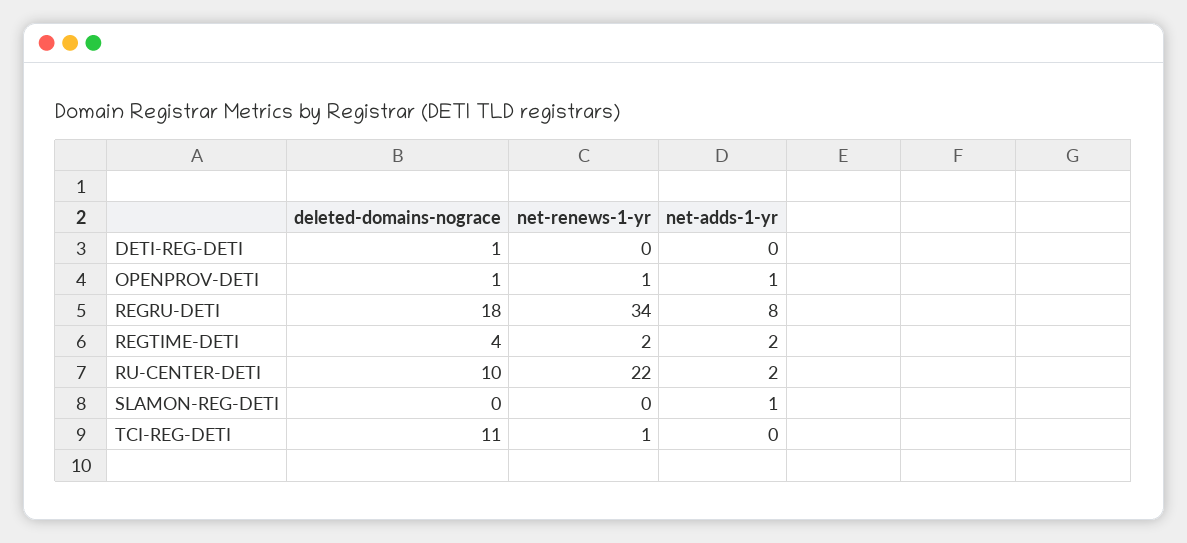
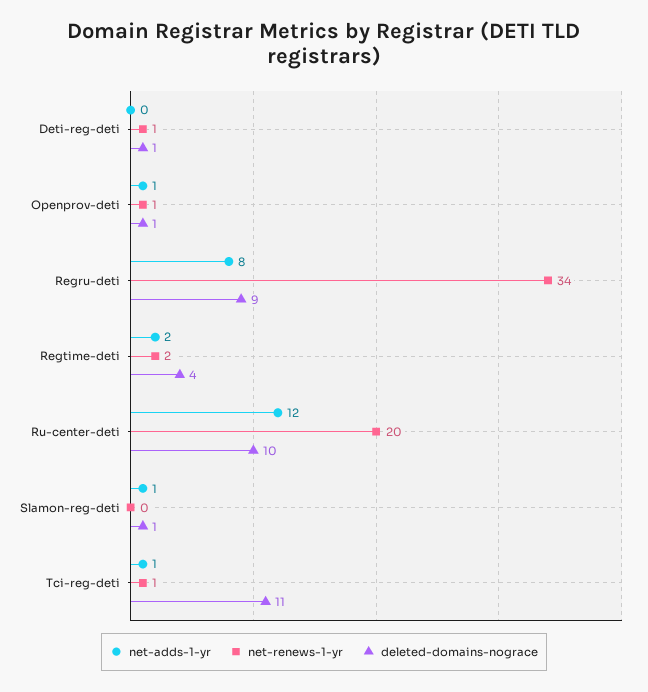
net-renews-1-yr, DETI-REG-DETI: 0 -> 1
deleted-domains-nograce, REGRU-DETI: 18 -> 9
net-renews-1-yr, RU-CENTER-DETI: 22 -> 20
net-adds-1-yr, RU-CENTER-DETI: 2 -> 12
deleted-domains-nograce, SLAMON-REG-DETI: 0 -> 1
net-adds-1-yr, TCI-REG-DETI: 0 -> 1

